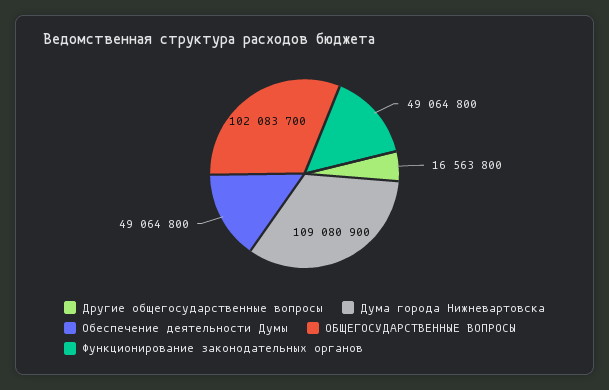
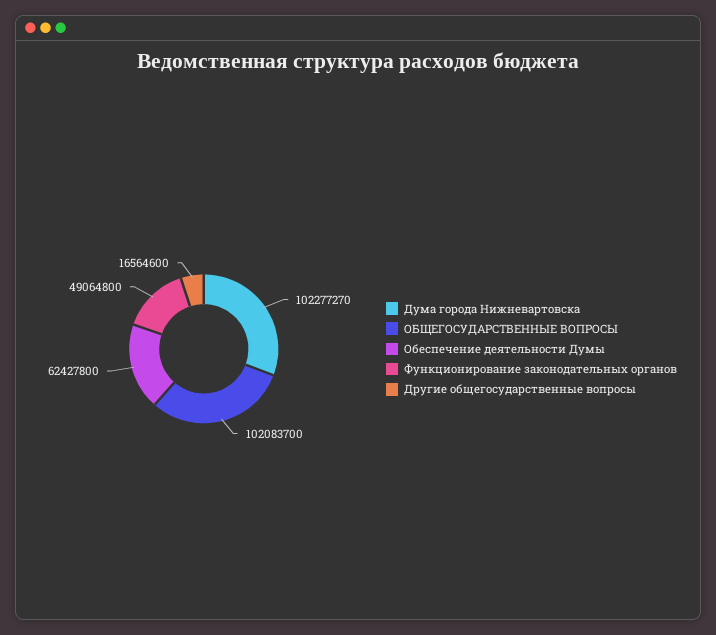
Другие общегосударственные вопросы: 16563800 -> 16564600
Дума города Нижневартовска: 109080900 -> 102277270
Обеспечение деятельности Думы: 49064800 -> 62427800

